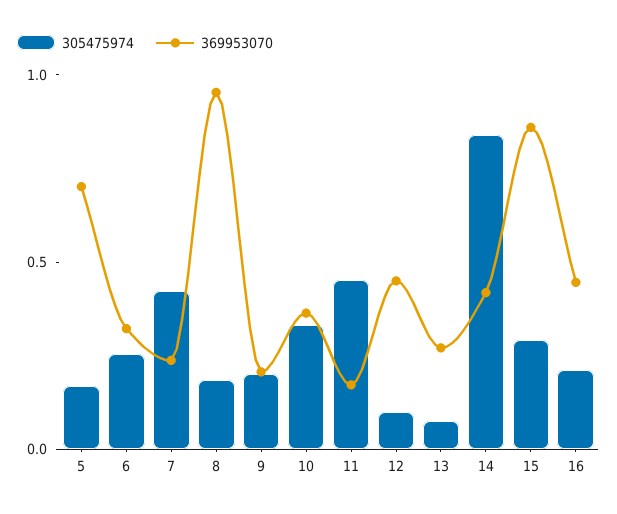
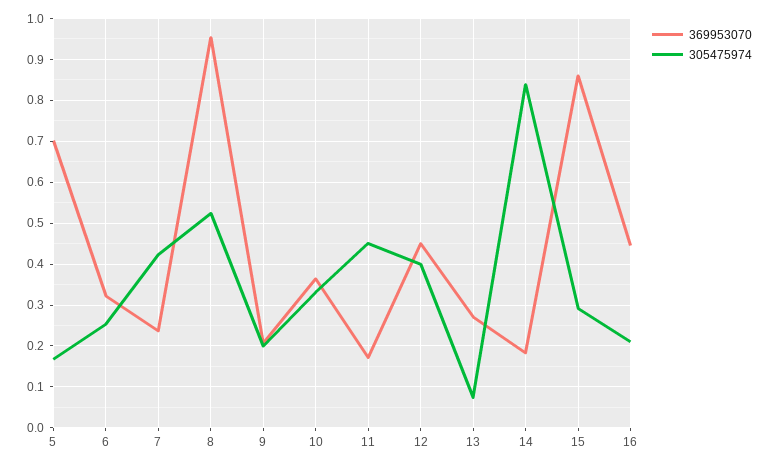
305475974, 8: 0.2 -> 0.52
305475974, 12: 0.1 -> 0.4
369953070, 14: 0.4 -> 0.18

